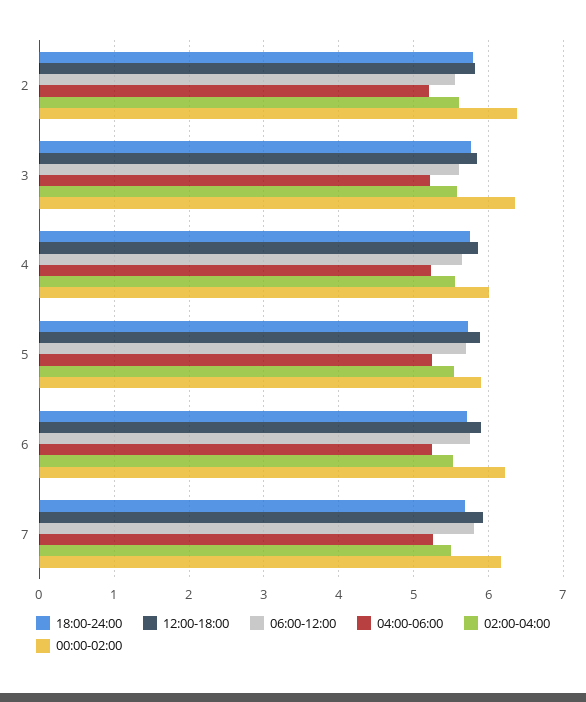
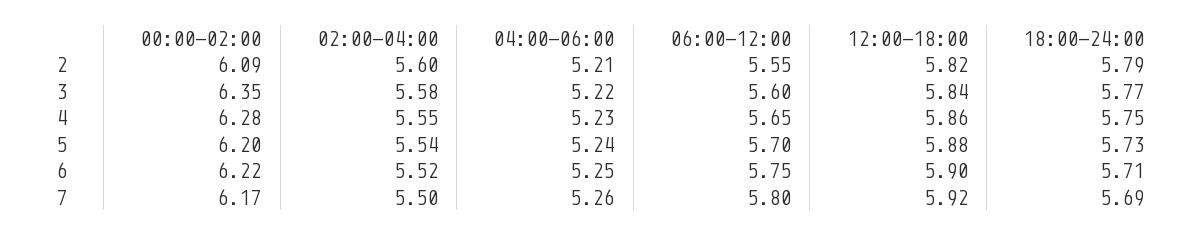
00:00-02:00, 2: 6.4 -> 6.09
00:00-02:00, 4: 6 -> 6.28
00:00-02:00, 5: 5.9 -> 6.2

